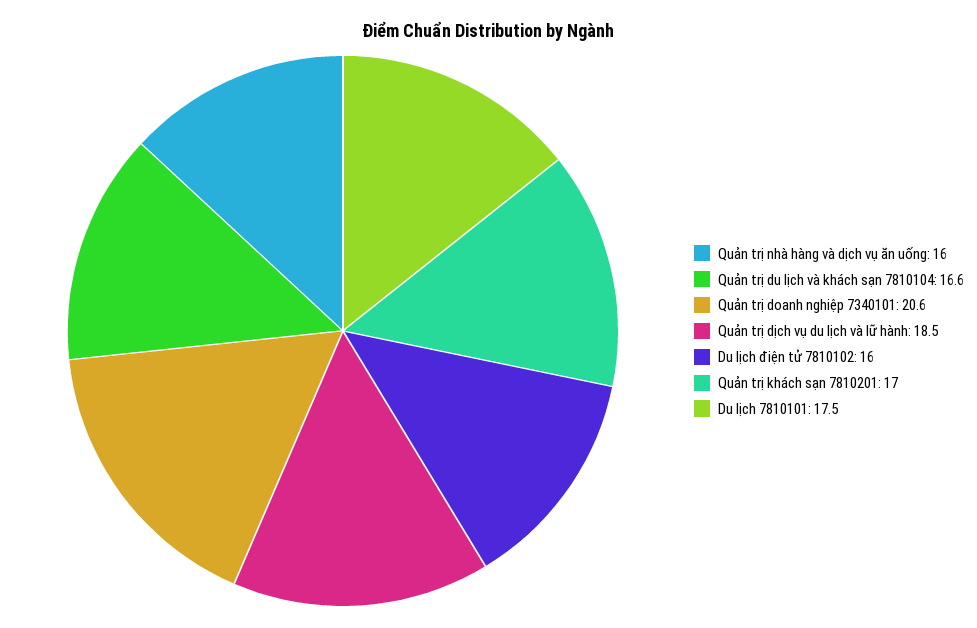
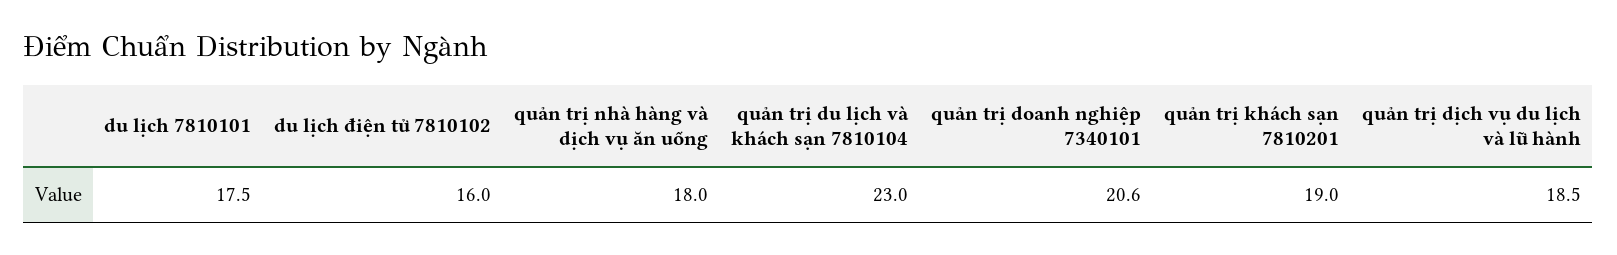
Quản trị nhà hàng và dịch vụ ăn uống: 16 -> 18
Quản trị du lịch và khách sạn 7810104: 16.6 -> 23
Quản trị khách sạn 7810201: 17 -> 19

